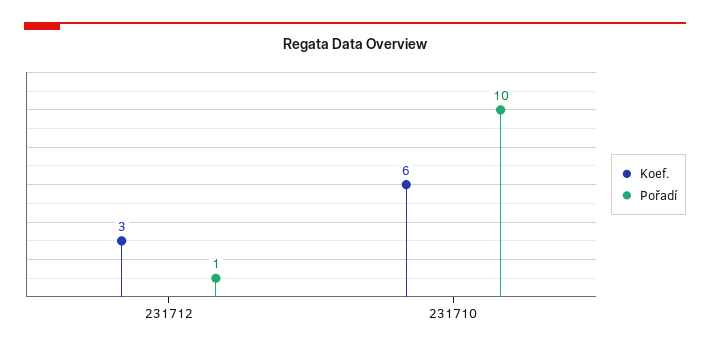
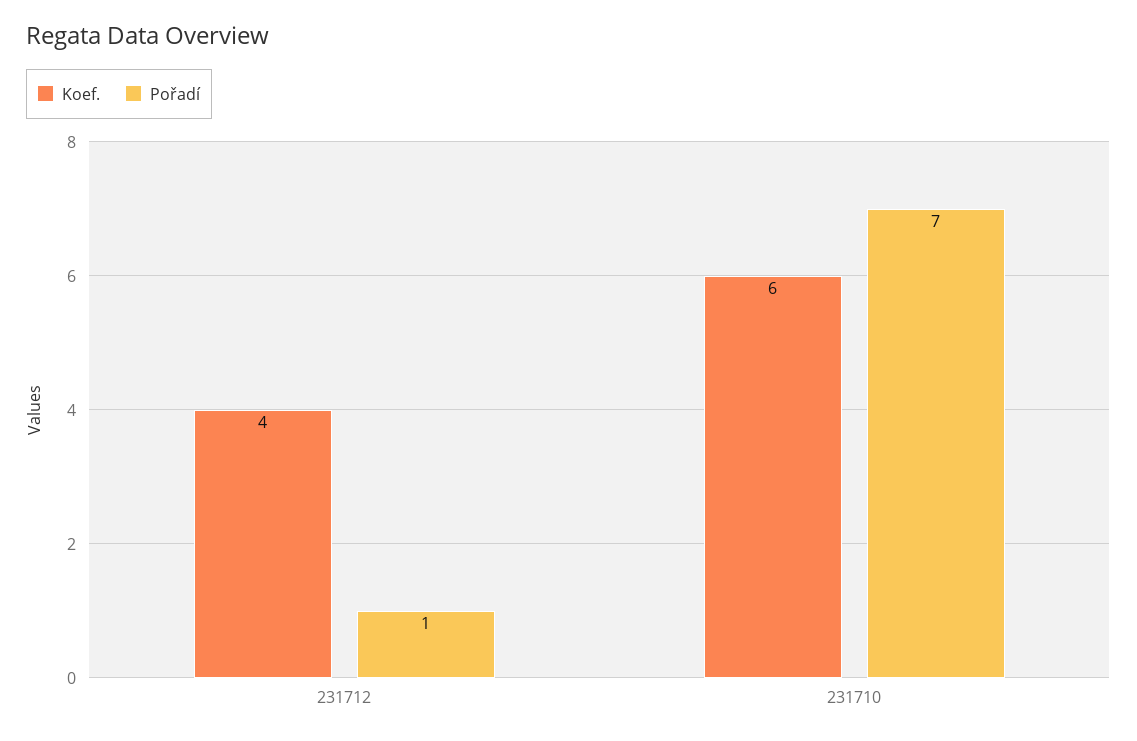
Koef., 231712: 3 -> 4
Pořadí, 231710: 10 -> 7

